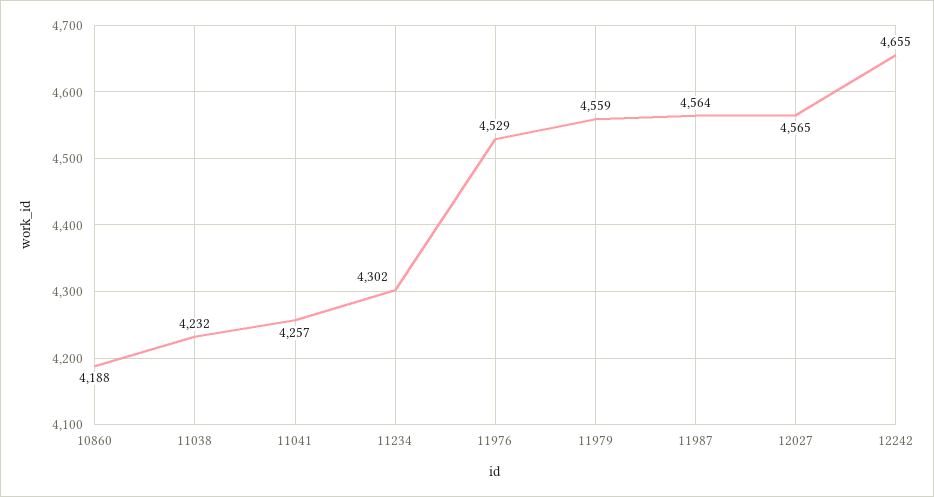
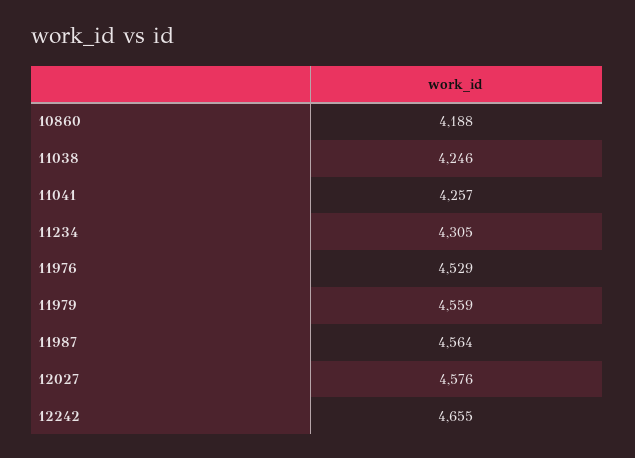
11038: 4232 -> 4246
11234: 4302 -> 4305
12027: 4565 -> 4576

